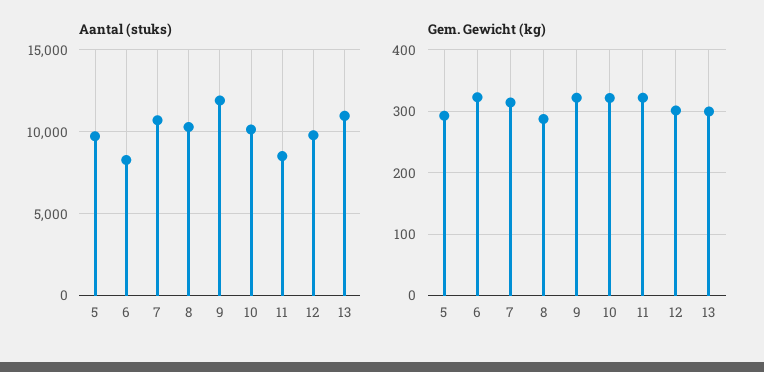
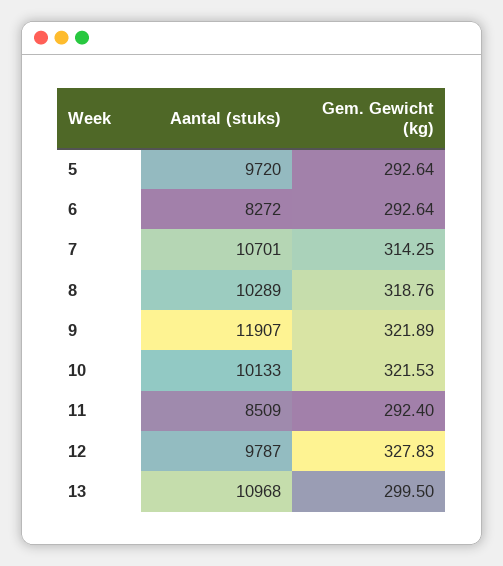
Gem. Gewicht (kg), 6: 320 -> 292.64
Gem. Gewicht (kg), 8: 290 -> 318.76
Gem. Gewicht (kg), 11: 320 -> 292.4
Gem. Gewicht (kg), 12: 300 -> 327.83

